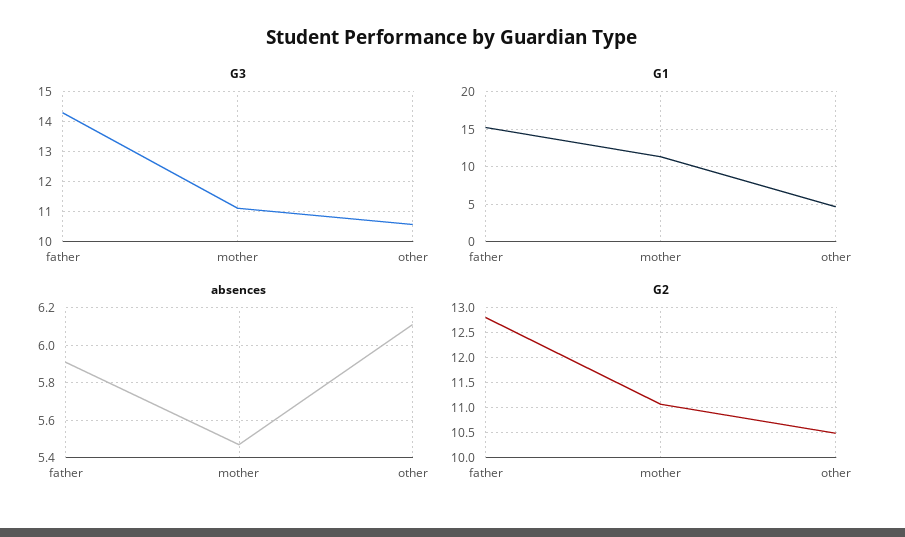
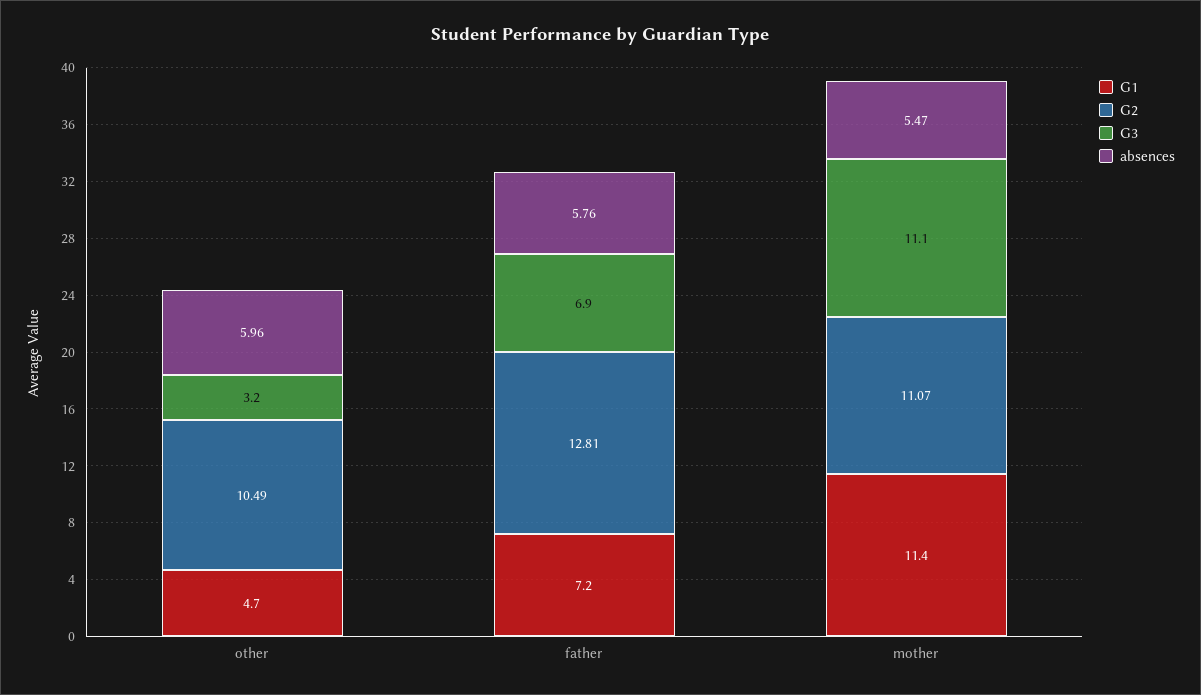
G3, father: 14.25 -> 6.9
G3, other: 10.5 -> 3.2
G1, father: 15 -> 7.2
absences, father: 5.9 -> 5.76
absences, other: 6.1 -> 5.96

